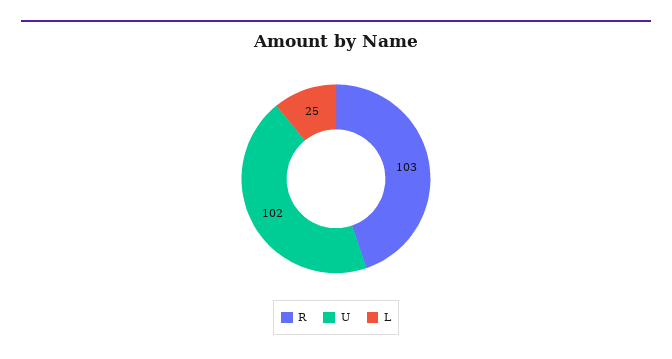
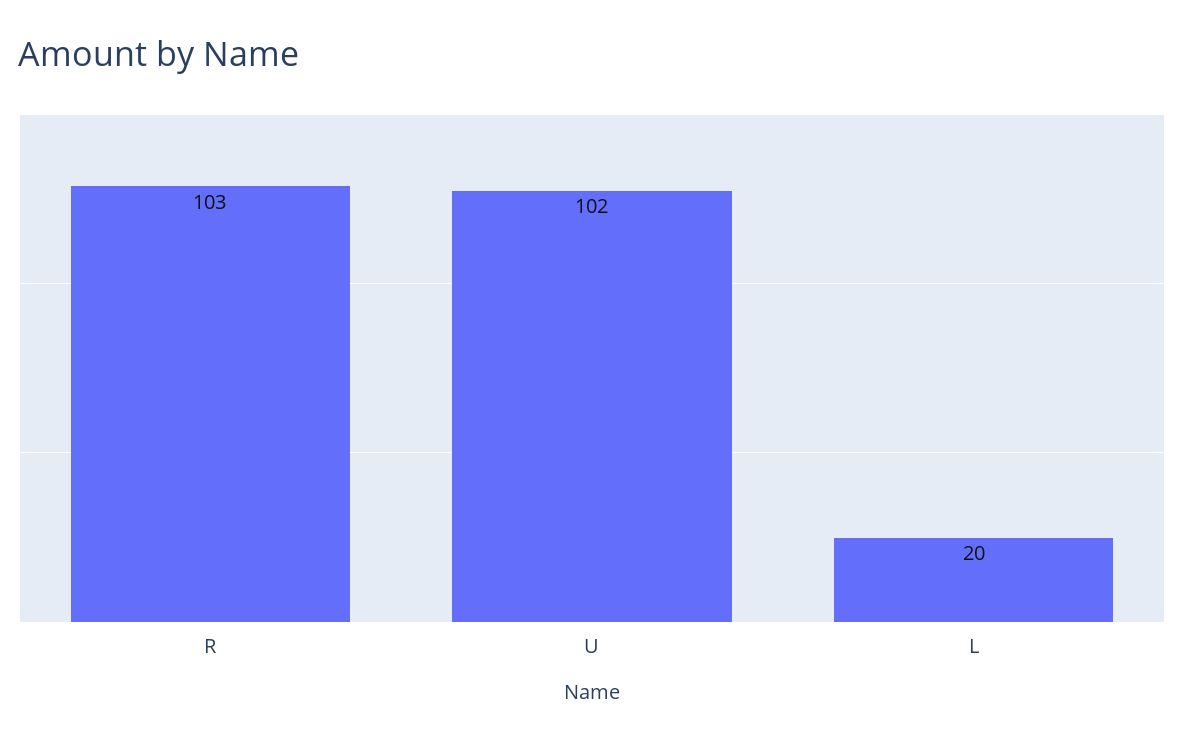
L: 25 -> 20

